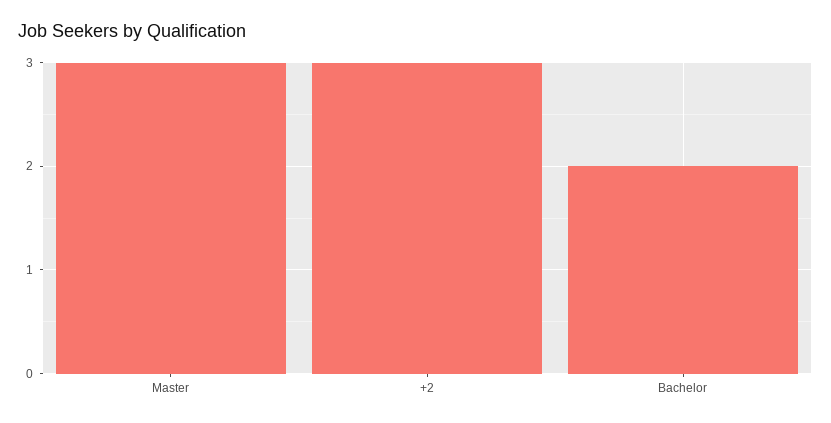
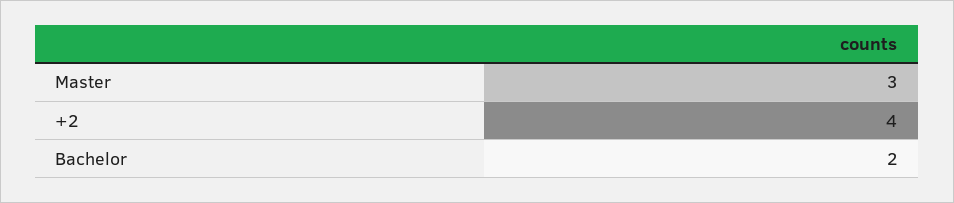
+2: 3 -> 4

